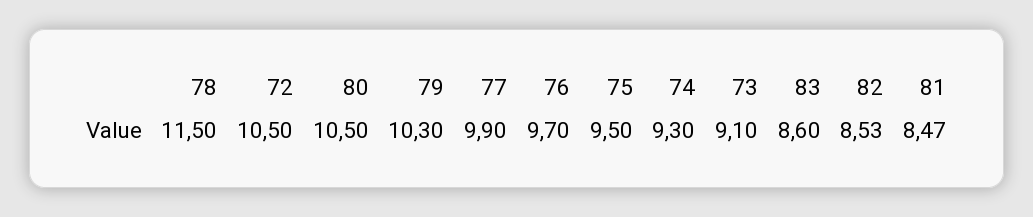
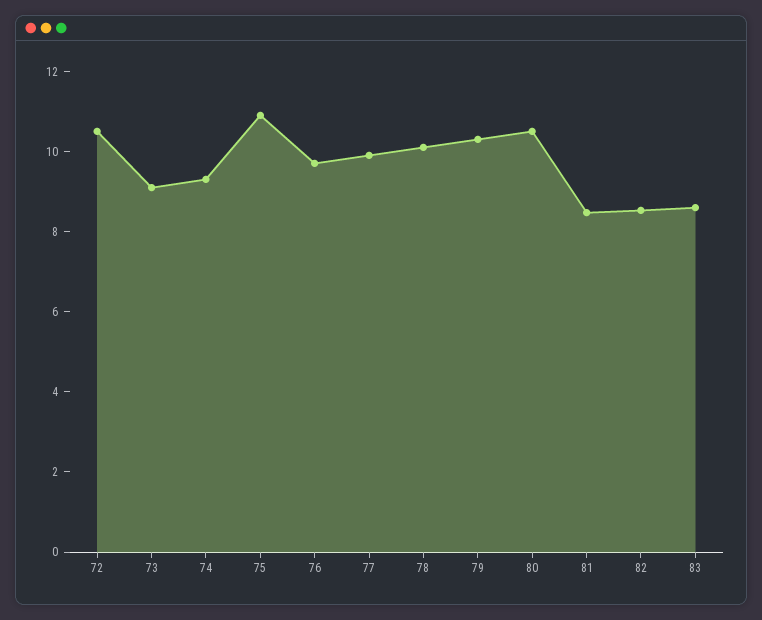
78: 11.5 -> 10
75: 9.5 -> 11

